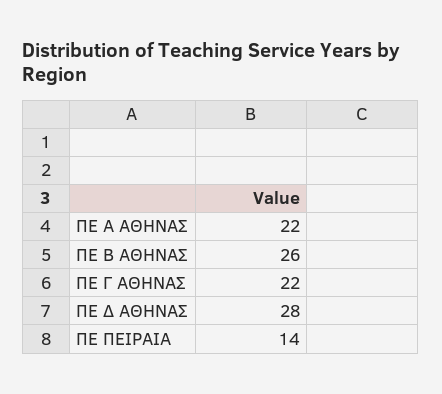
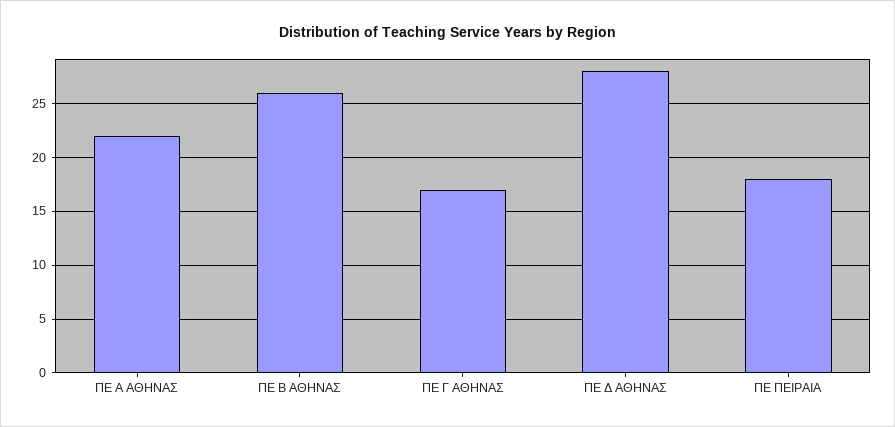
ΠΕ Γ ΑΘΗΝΑΣ: 22 -> 17
ΠΕ ΠΕΙΡΑΙΑ: 14 -> 18

